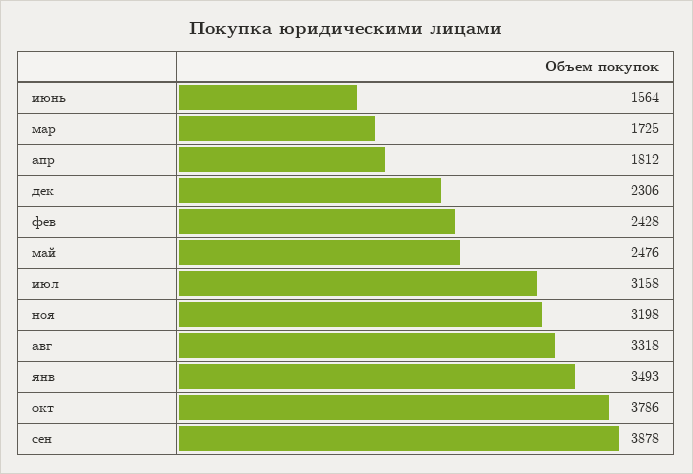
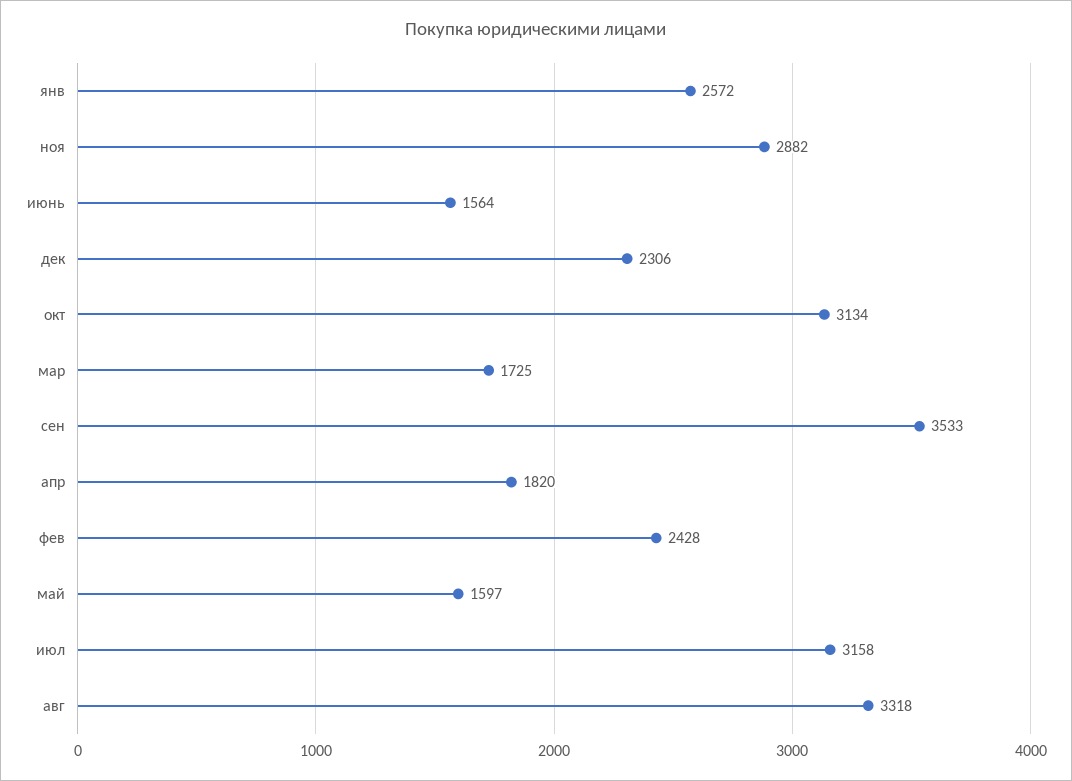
апр: 1812 -> 1820
май: 2476 -> 1597
ноя: 3198 -> 2882
янв: 3493 -> 2572
окт: 3786 -> 3134
сен: 3878 -> 3533

